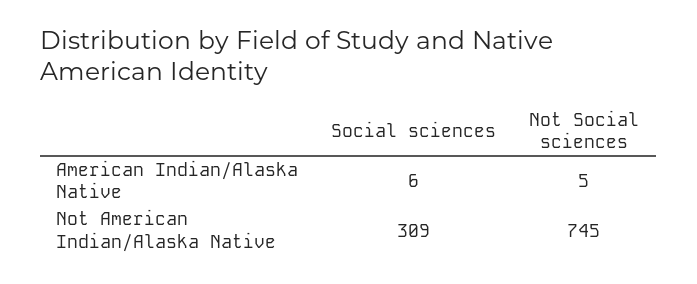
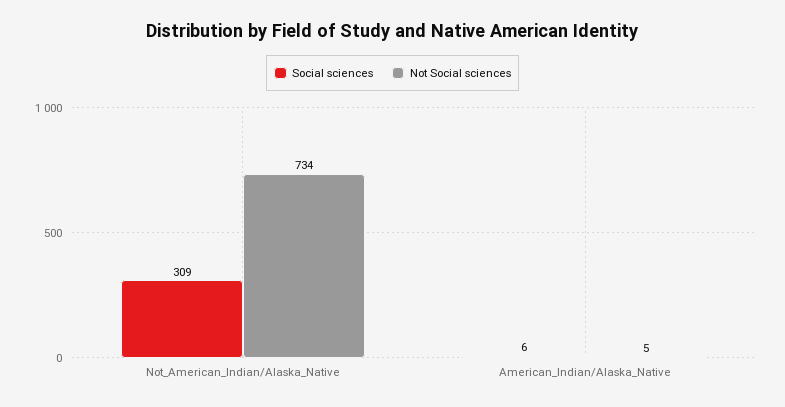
Not Social sciences, Not American Indian/Alaska Native: 745 -> 734

